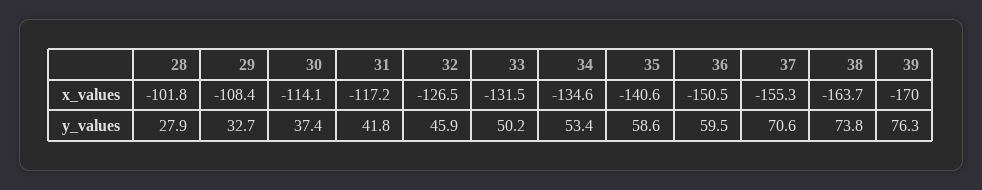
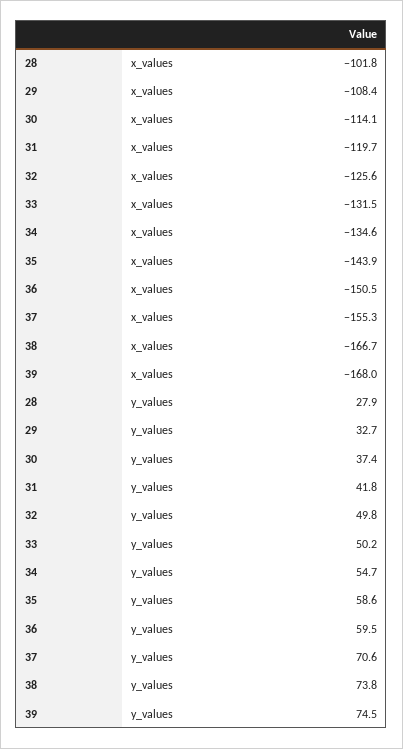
31, x_values: -117.2 -> -119.7
32, x_values: -126.5 -> -125.6
35, x_values: -140.6 -> -143.9
38, x_values: -163.7 -> -166.7
39, x_values: -170 -> -168
32, y_values: 45.9 -> 49.8
34, y_values: 53.4 -> 54.7
39, y_values: 76.3 -> 74.5

